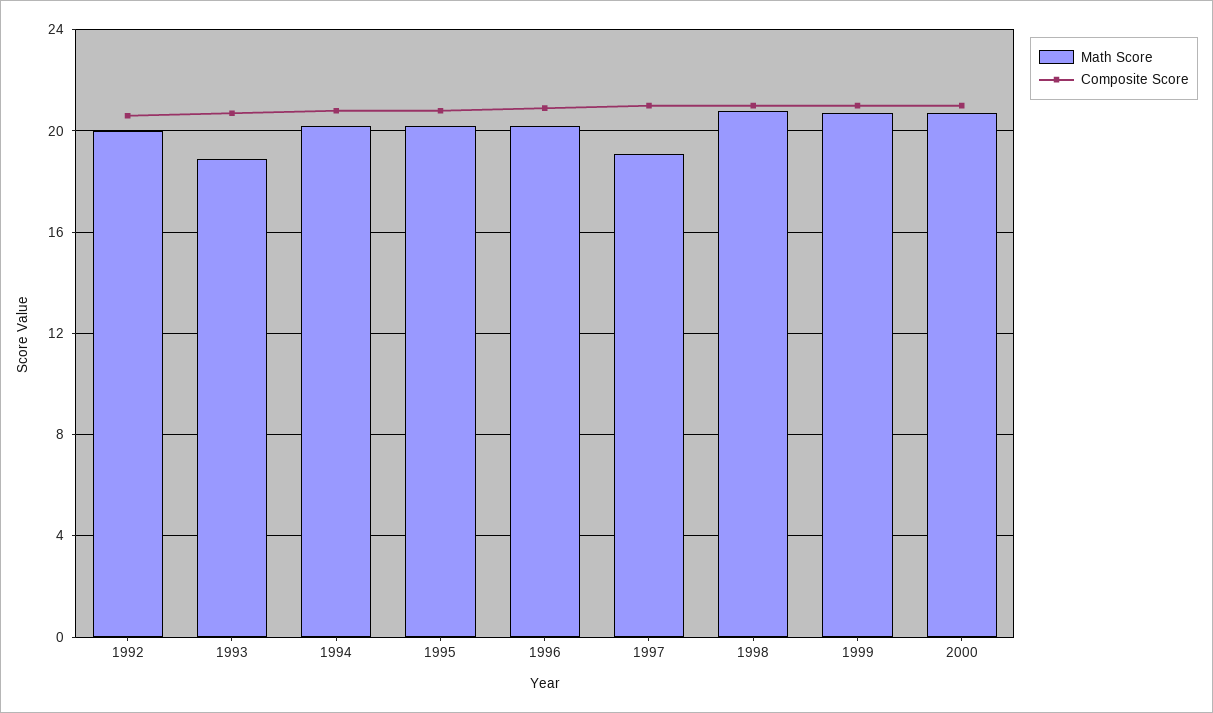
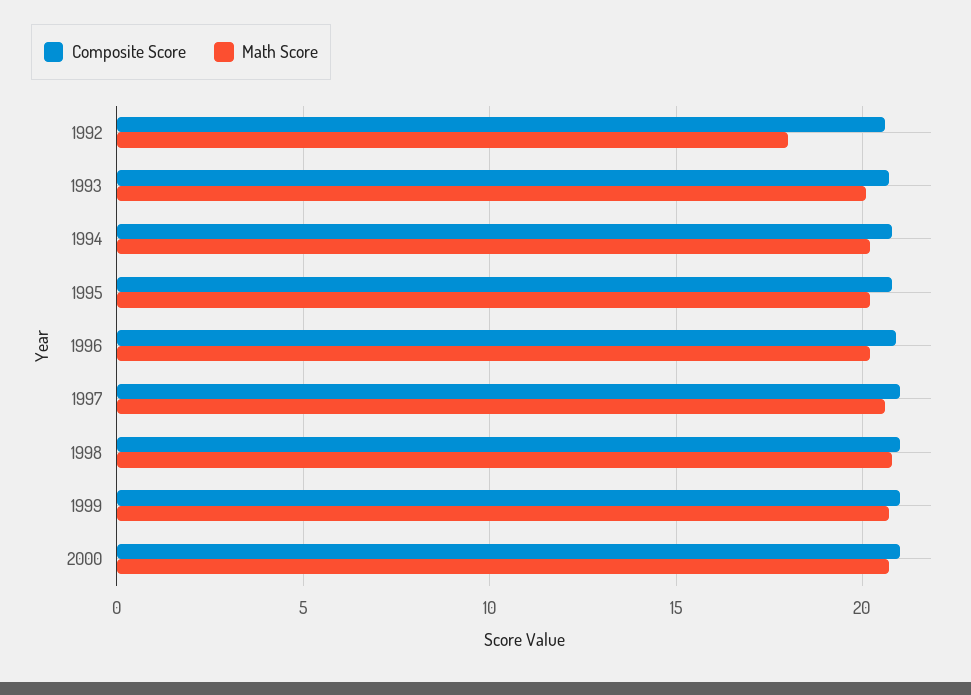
Math Score, 1992: 20 -> 18
Math Score, 1993: 19 -> 20
Math Score, 1997: 19 -> 20.5

